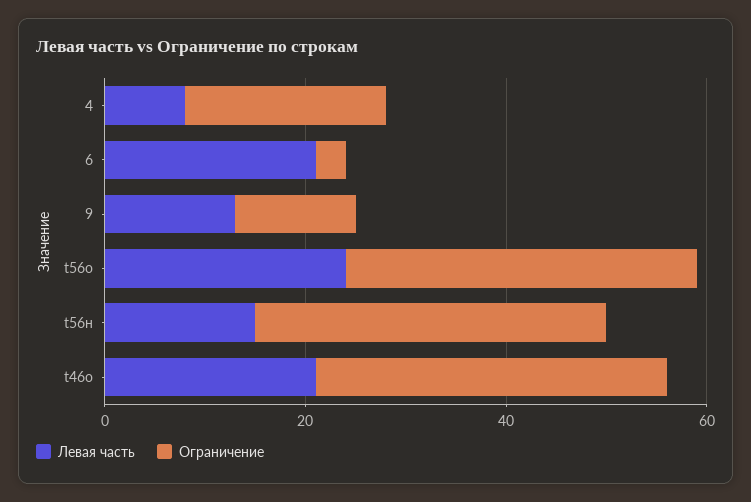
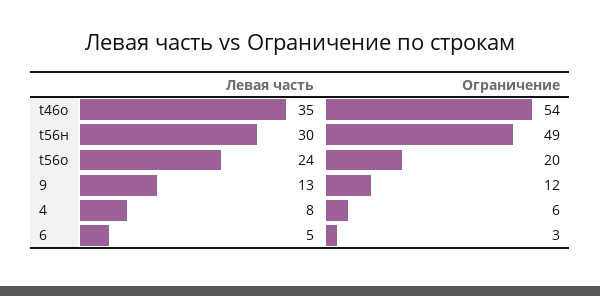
Ограничение, 4: 20 -> 6
Левая часть, 6: 20 -> 5
Ограничение, t56о: 35 -> 20
Левая часть, t56н: 15 -> 30
Ограничение, t56н: 35 -> 49
Левая часть, t46о: 20 -> 35
Ограничение, t46о: 35 -> 54

